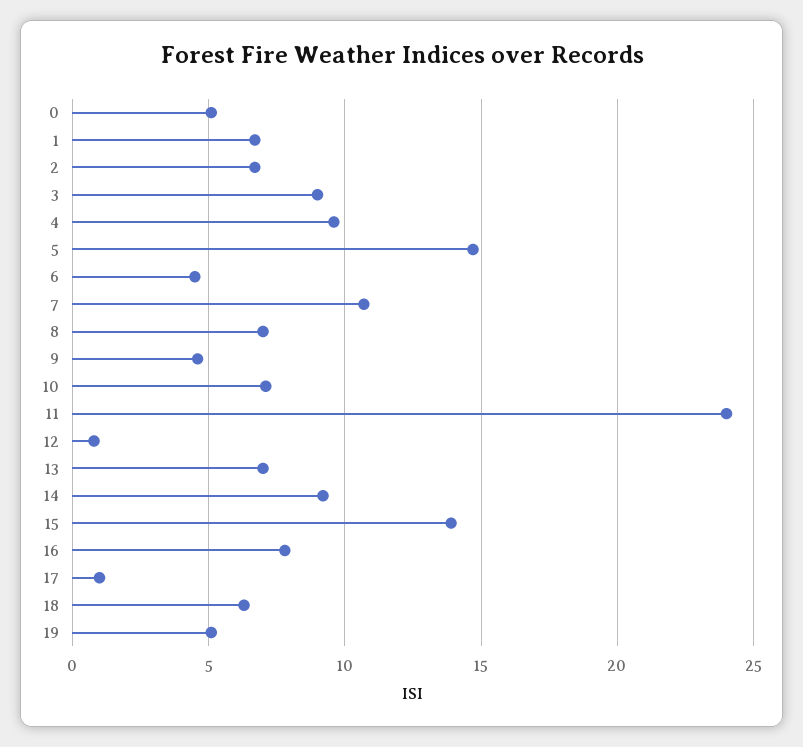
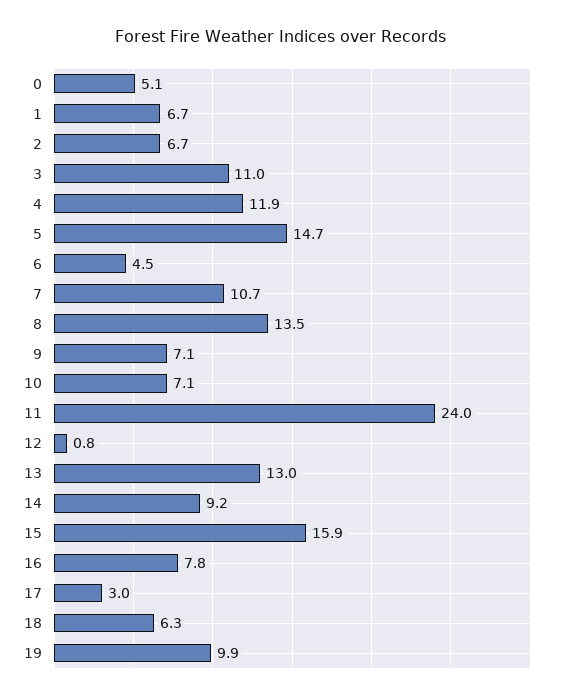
3: 9 -> 11
4: 9.5 -> 11.9
8: 7 -> 13.5
9: 4.5 -> 7.1
13: 7 -> 13
15: 14 -> 15.9
17: 1 -> 3
19: 5 -> 9.9

